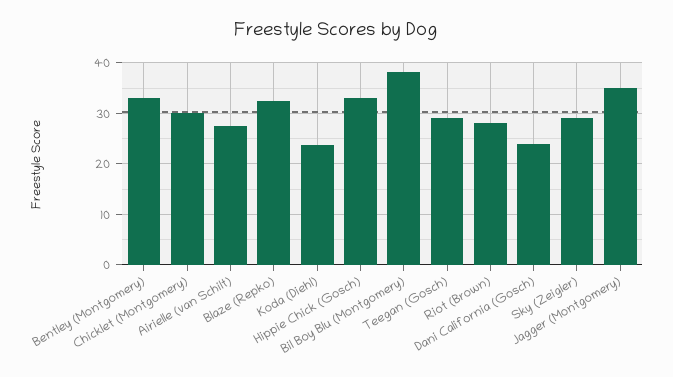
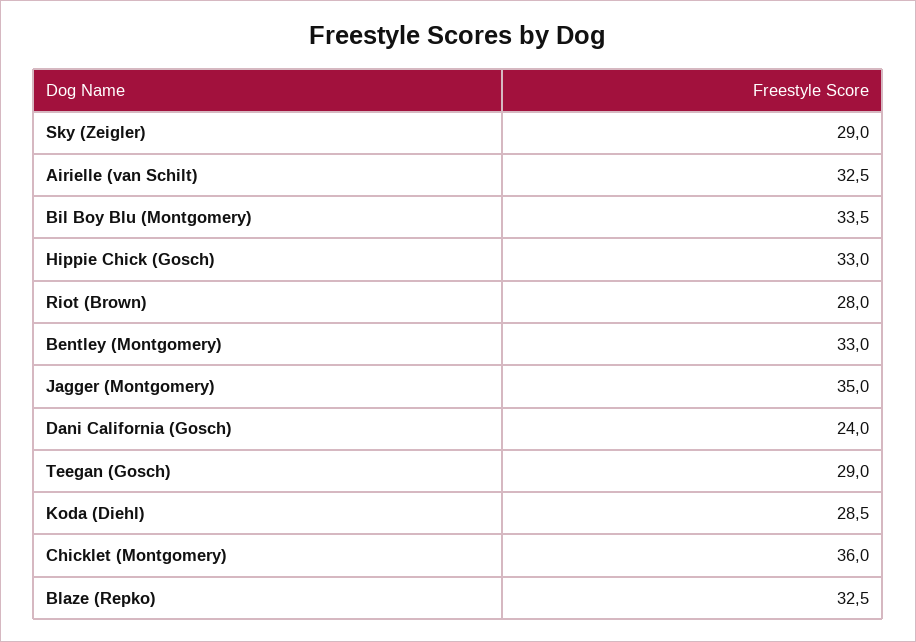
Chicklet (Montgomery): 30 -> 36
Airielle (van Schilt): 28 -> 32.5
Koda (Diehl): 24 -> 28.5
Bil Boy Blu (Montgomery): 38 -> 33.5

